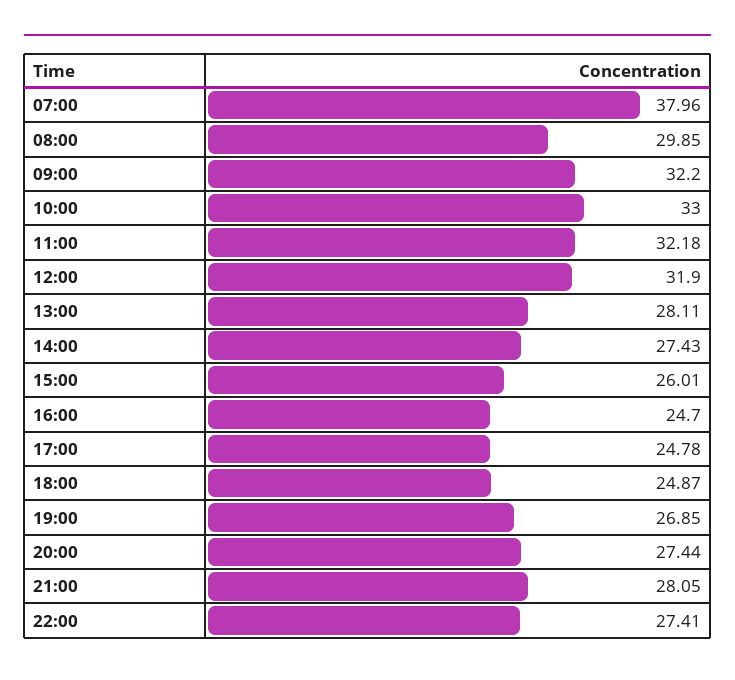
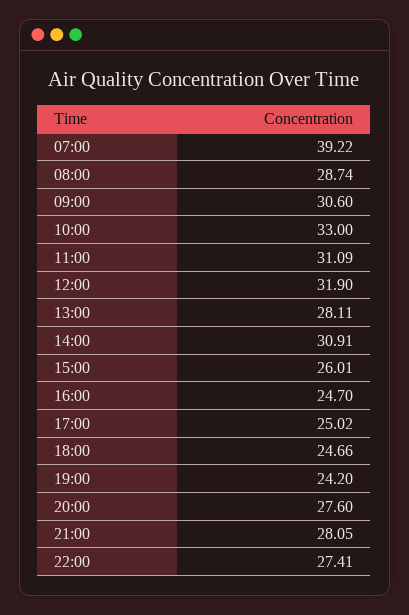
07:00: 37.96 -> 39.22
08:00: 29.85 -> 28.74
09:00: 32.2 -> 30.6
11:00: 32.18 -> 31.09
14:00: 27.43 -> 30.91
17:00: 24.78 -> 25.02
18:00: 24.87 -> 24.66
19:00: 26.85 -> 24.2
20:00: 27.44 -> 27.6

